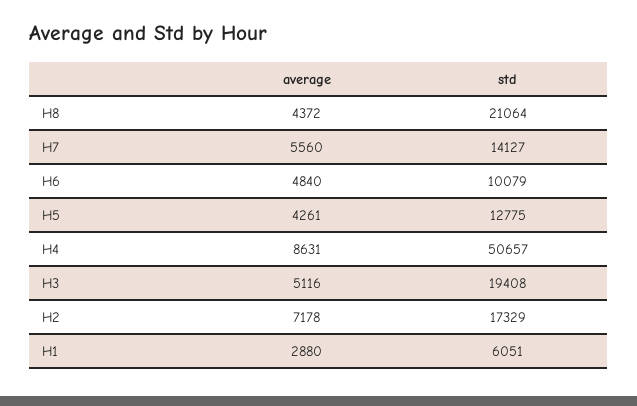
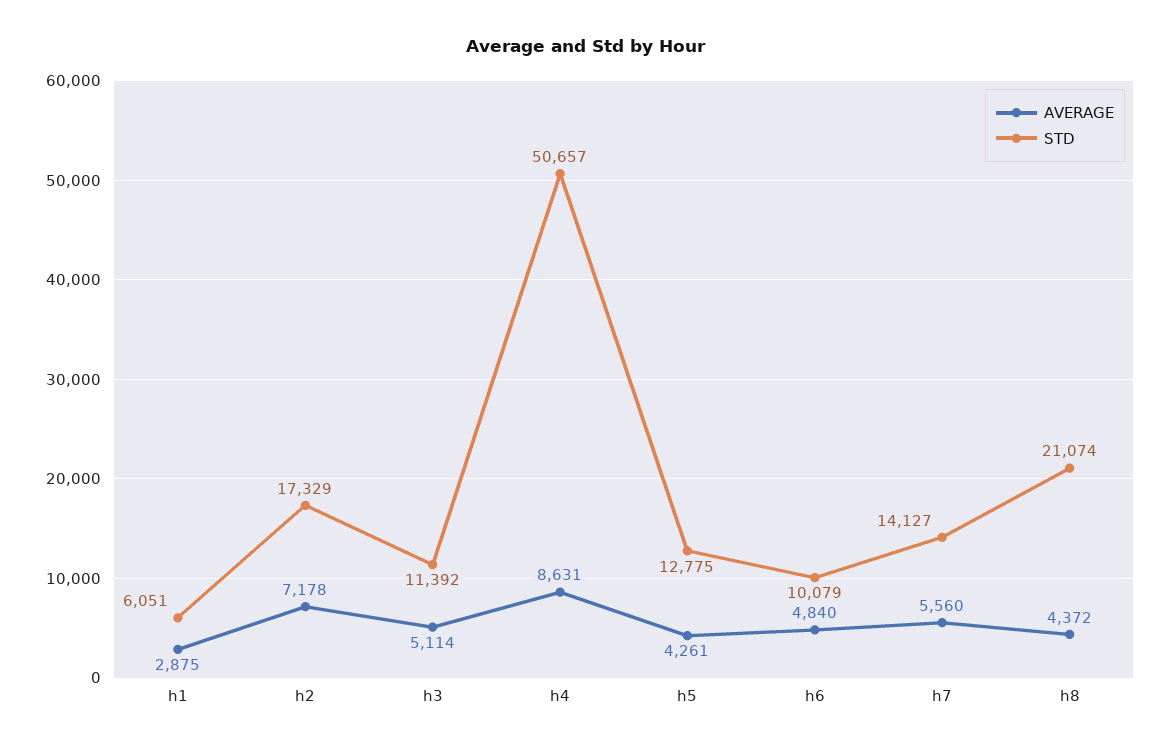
std, H8: 21064 -> 21074
average, H3: 5116 -> 5114
std, H3: 19408 -> 11392
average, H1: 2880 -> 2875

